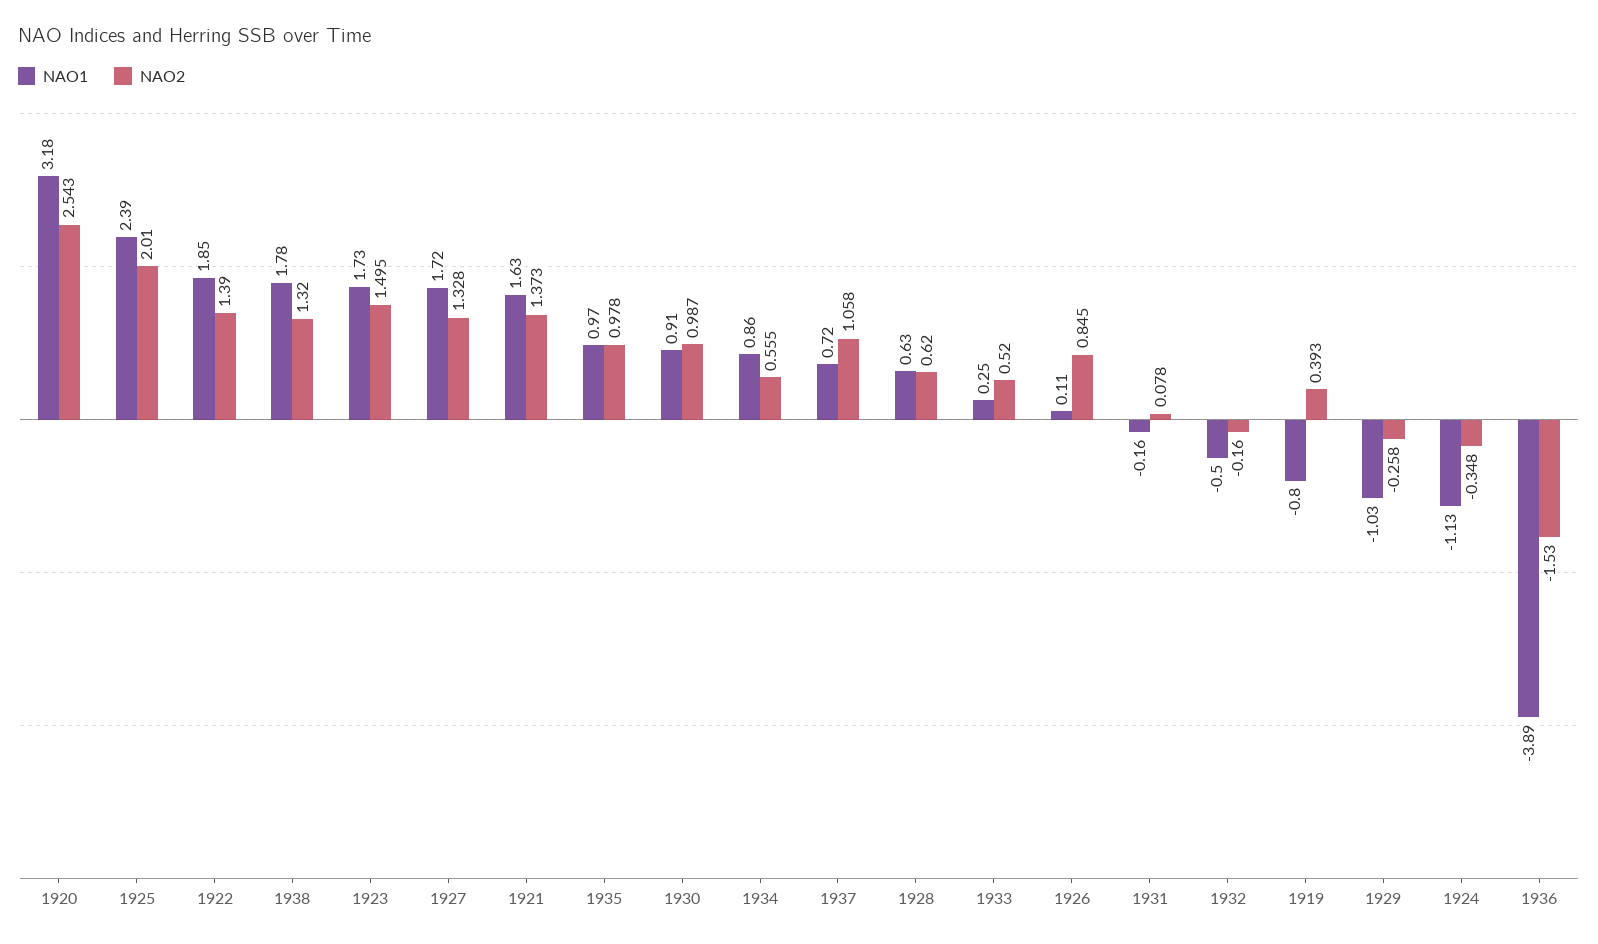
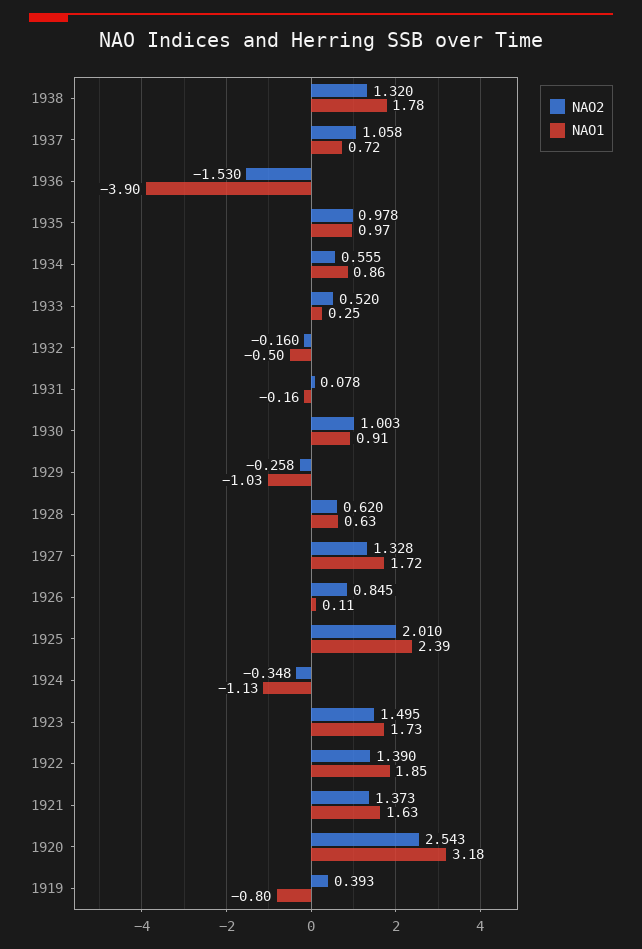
NAO2, 1930: 0.987 -> 1.003
NAO1, 1936: -3.89 -> -3.9

